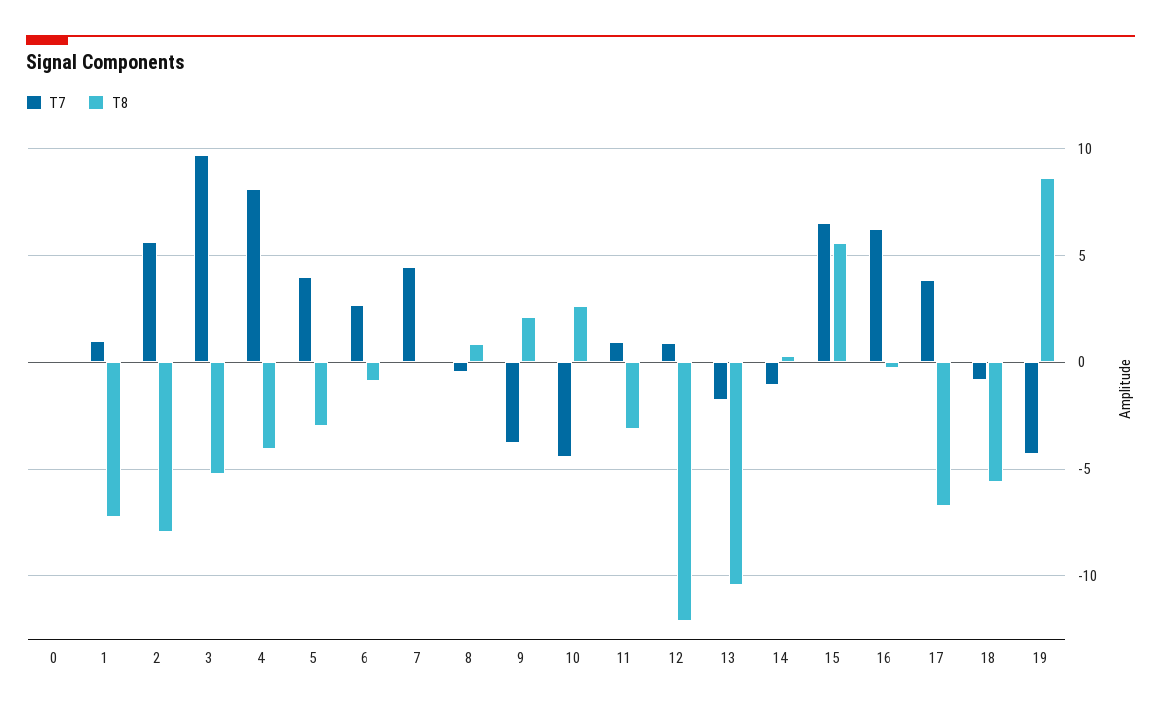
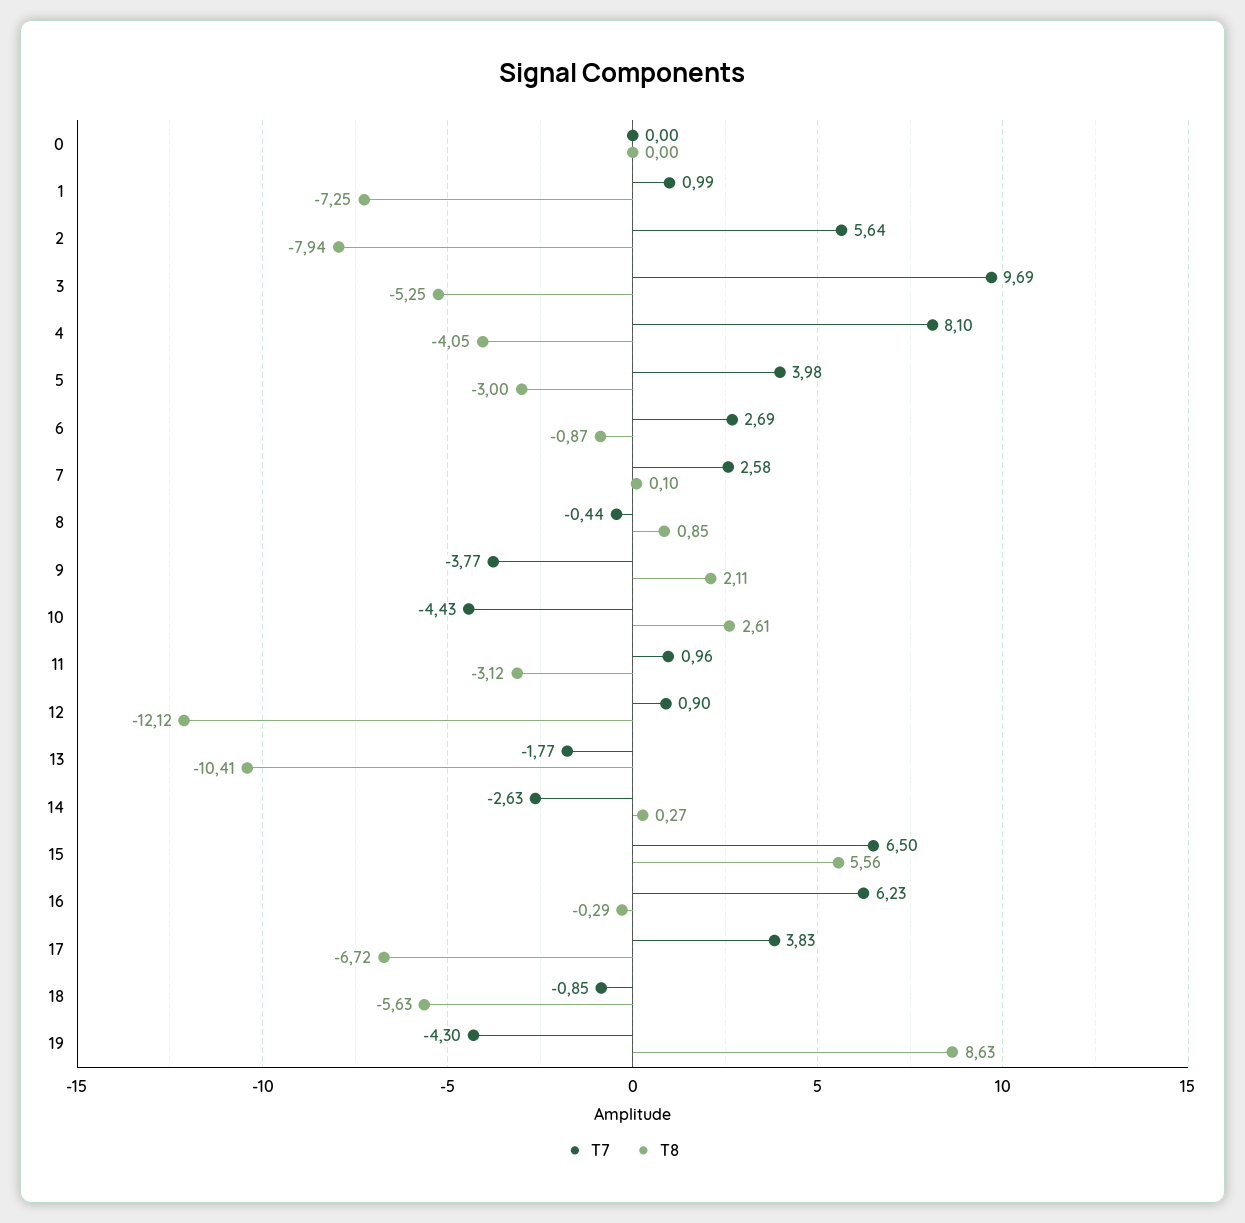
T7, 7: 4.5 -> 2.58
T7, 14: -1 -> -2.63

